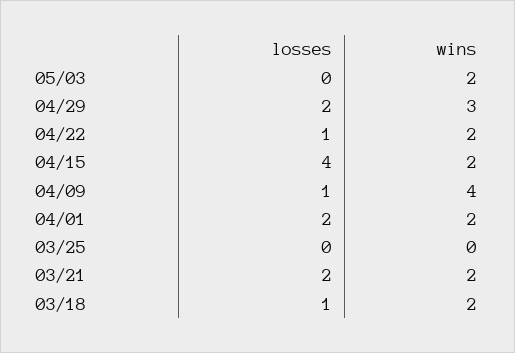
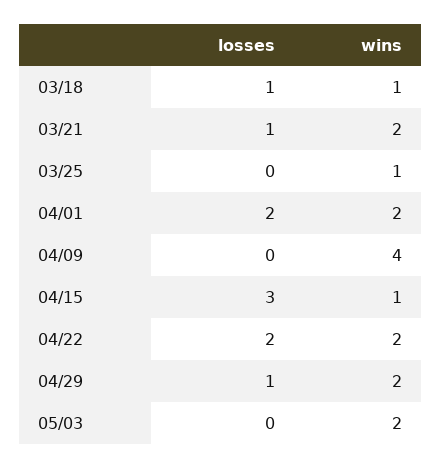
losses, 04/29: 2 -> 1
wins, 04/29: 3 -> 2
losses, 04/22: 1 -> 2
losses, 04/15: 4 -> 3
wins, 04/15: 2 -> 1
losses, 04/09: 1 -> 0
wins, 03/25: 0 -> 1
losses, 03/21: 2 -> 1
wins, 03/18: 2 -> 1

